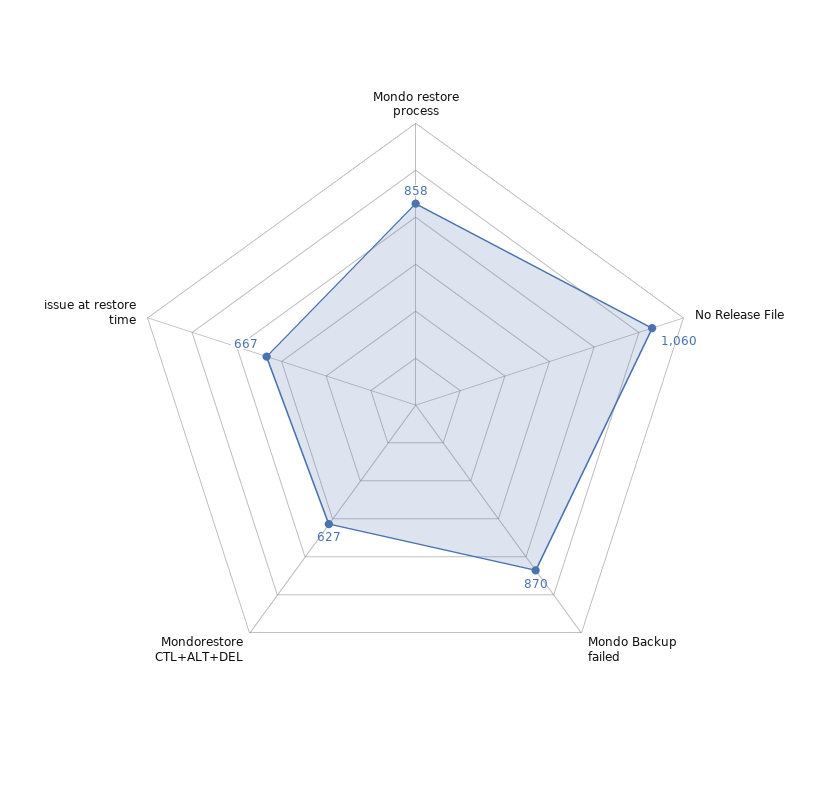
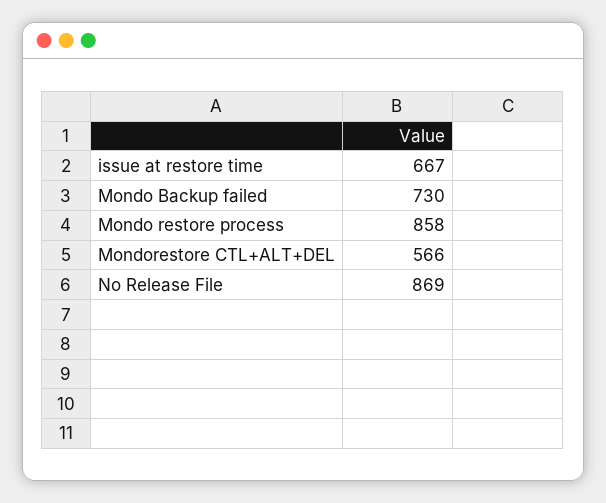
No Release File: 1060 -> 869
Mondo Backup failed: 870 -> 730
Mondorestore CTL+ALT+DEL: 627 -> 566

